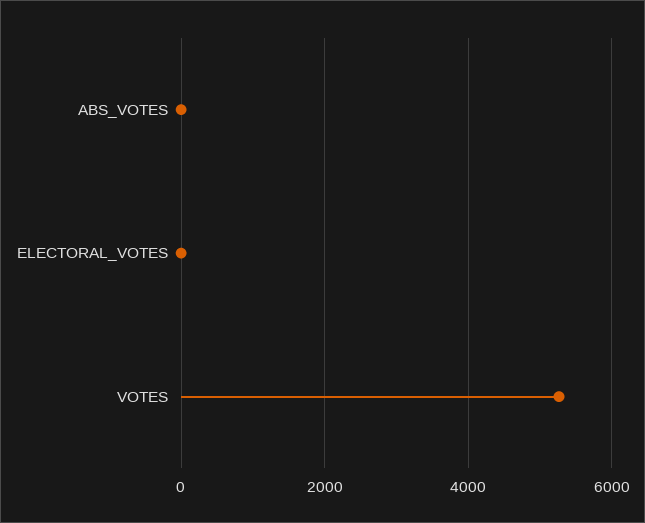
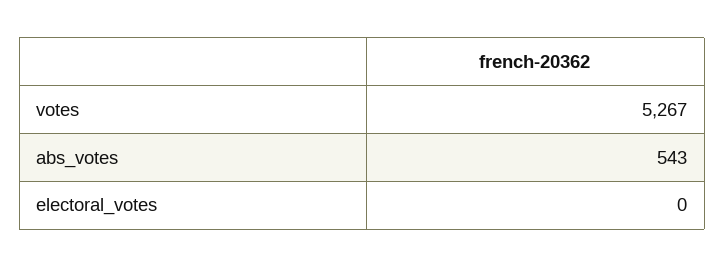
ABS_VOTES: 0 -> 543

